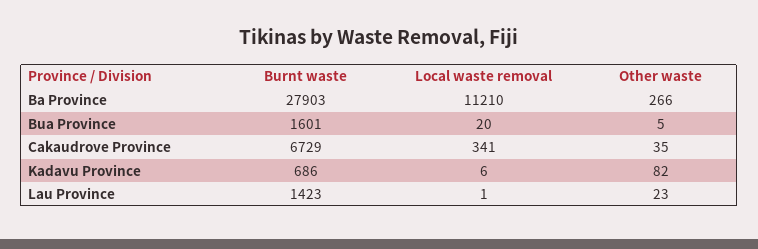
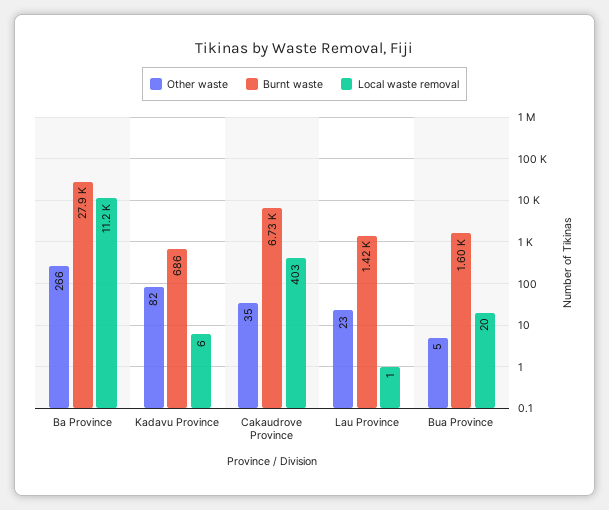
Local waste removal, Cakaudrove Province: 341 -> 403

